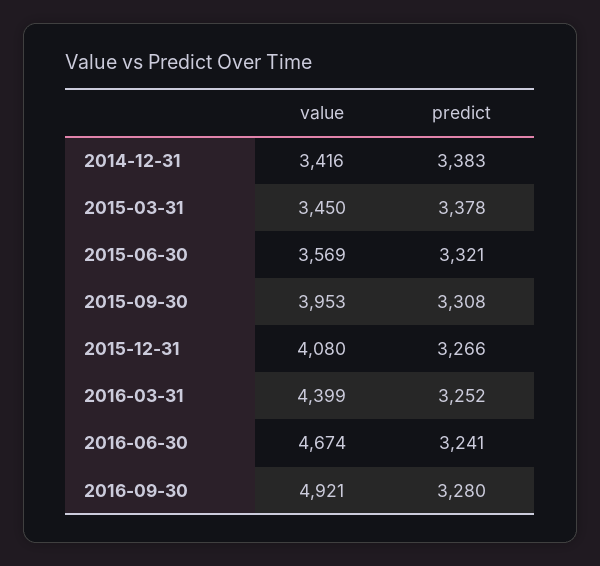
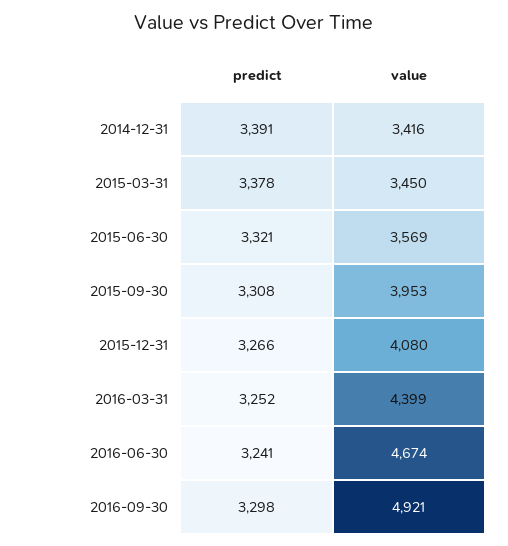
predict, 2014-12-31: 3383 -> 3391
predict, 2016-09-30: 3280 -> 3298

